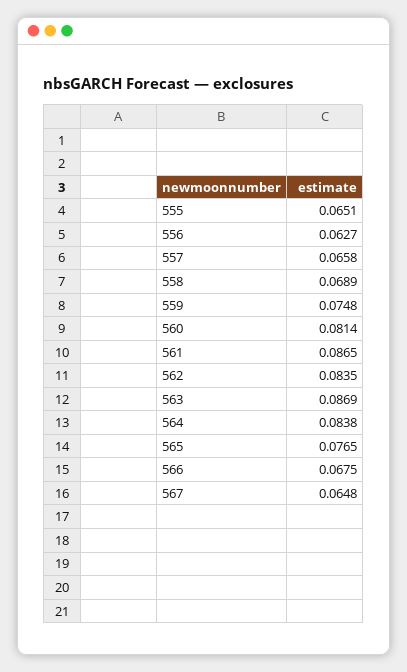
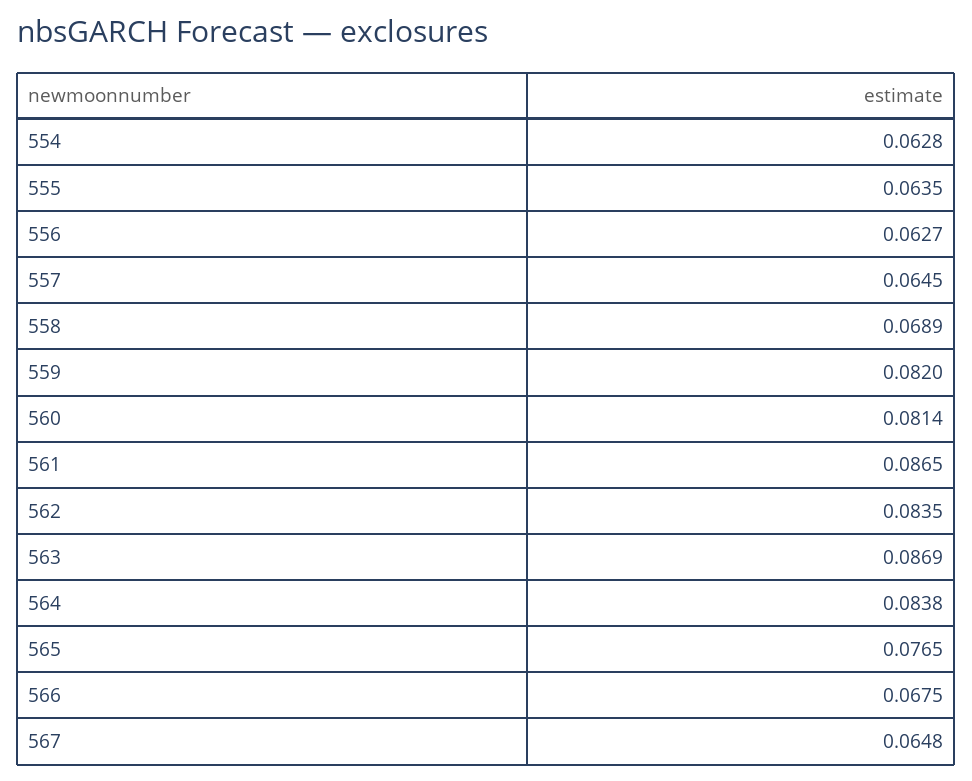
555: 0.0651 -> 0.0635
557: 0.0658 -> 0.0645
559: 0.0748 -> 0.082
554: none -> 0.0628

